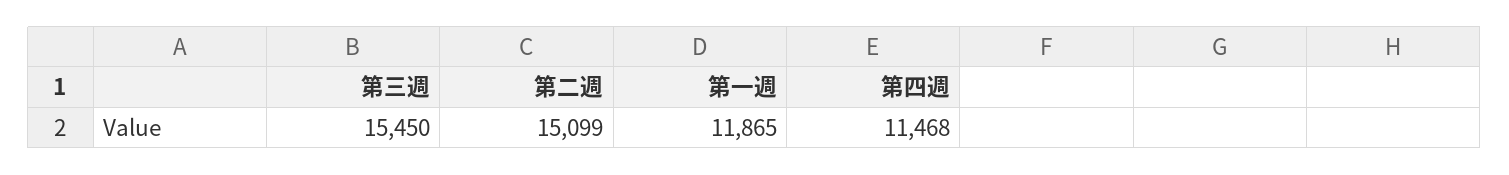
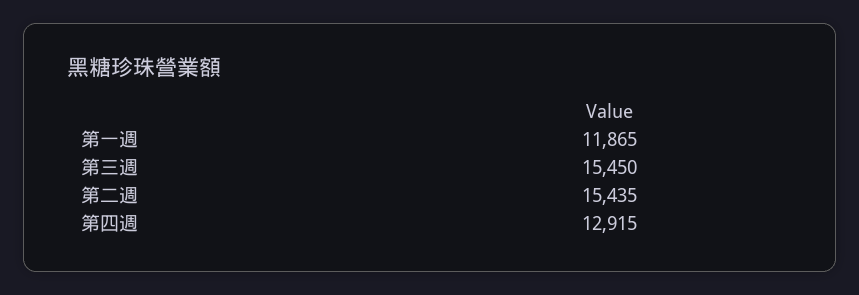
第二週: 15099 -> 15435
第四週: 11468 -> 12915

